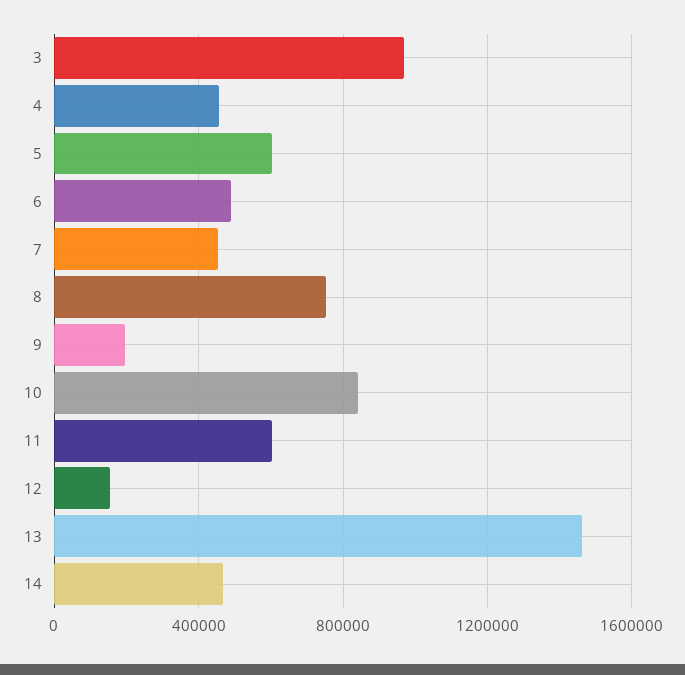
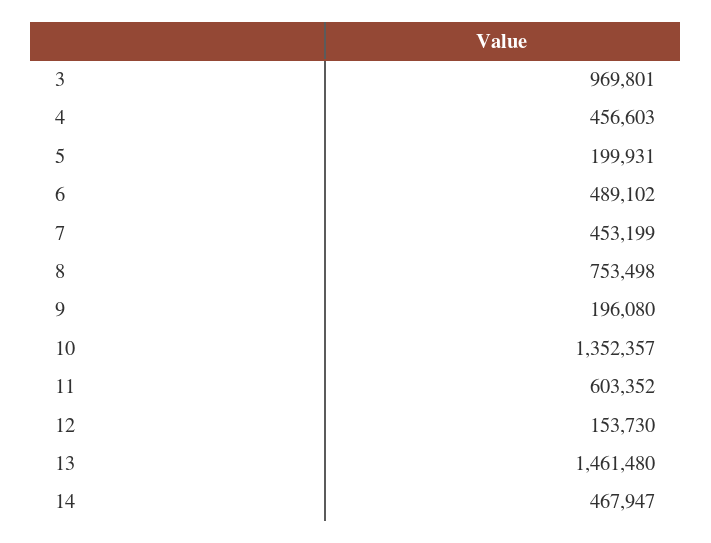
5: 600000 -> 199931
10: 850000 -> 1352357

